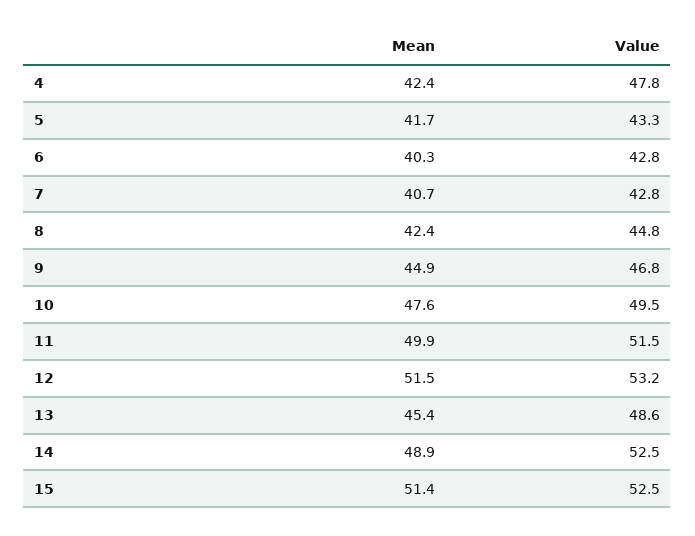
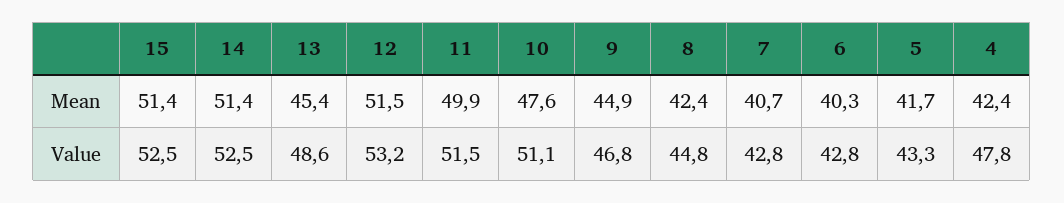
Value, 10: 49.5 -> 51.1
Mean, 14: 48.9 -> 51.4

